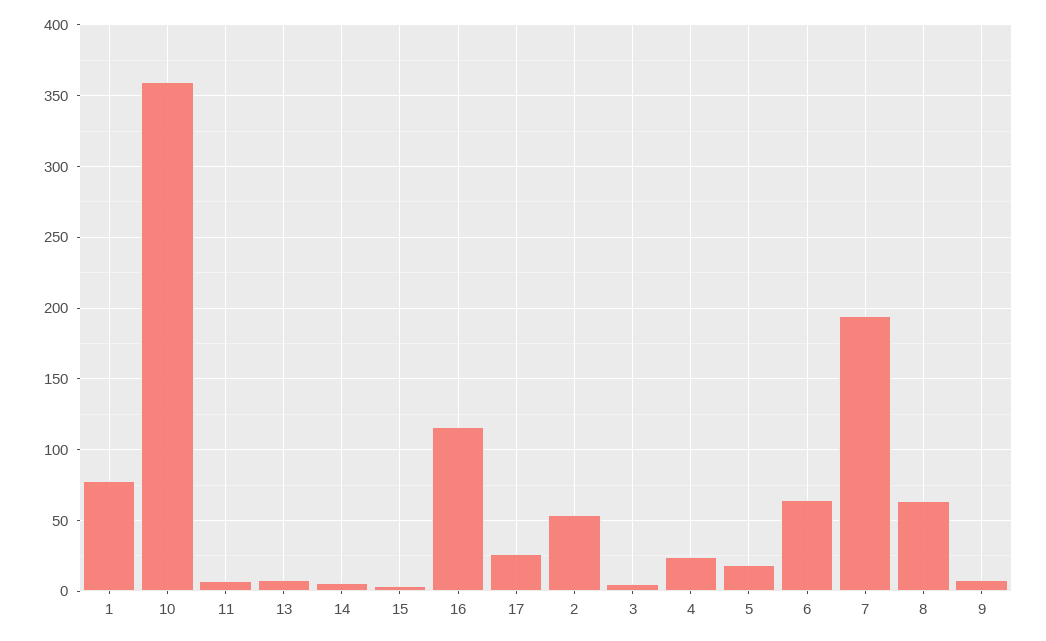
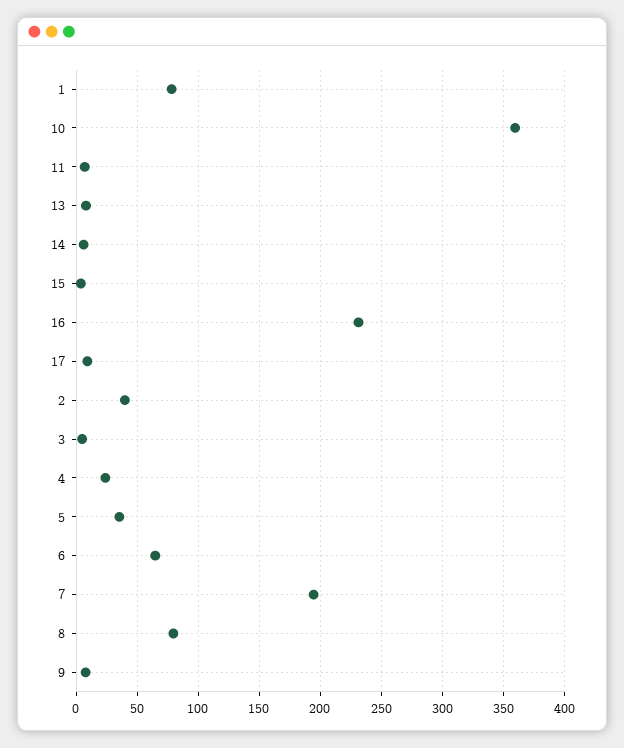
16: 115 -> 230
17: 25 -> 10
2: 55 -> 40
5: 20 -> 35
8: 65 -> 80

